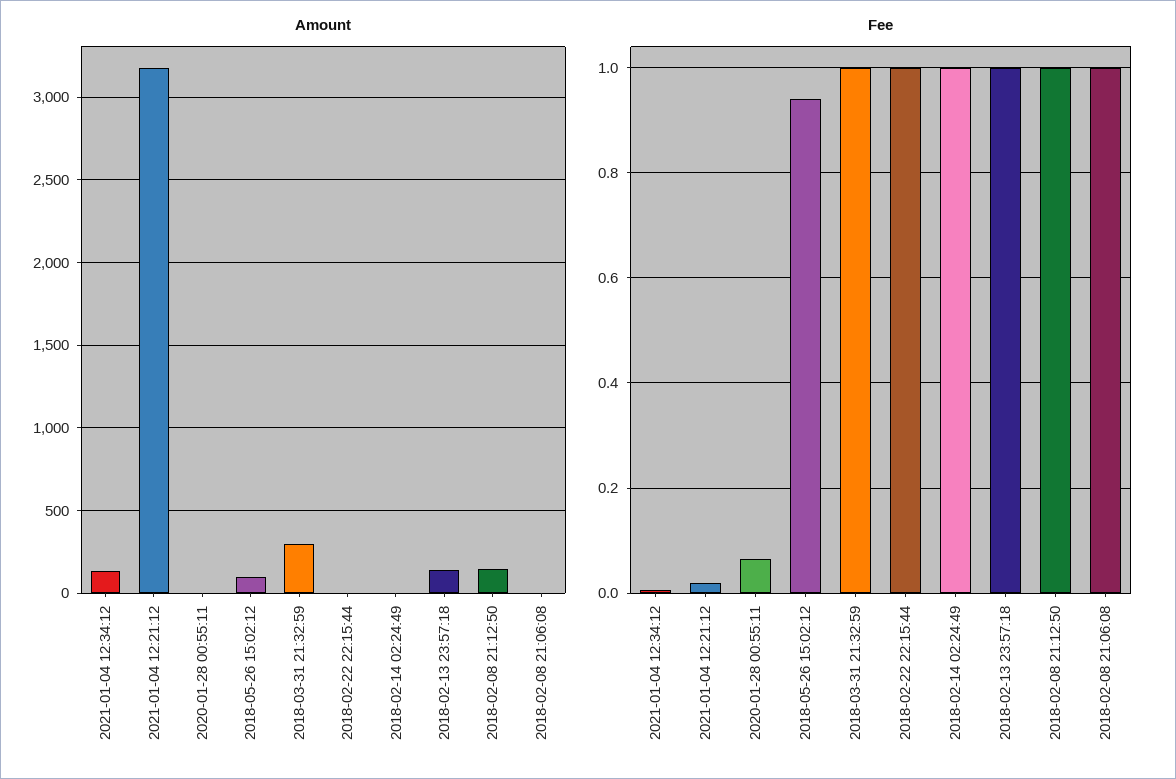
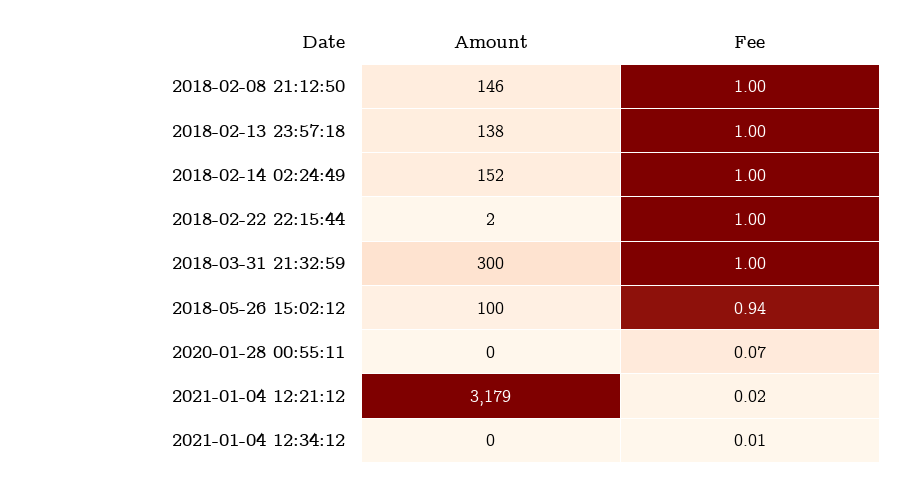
Amount, 2021-01-04 12:34:12: 150 -> 0
Amount, 2018-02-14 02:24:49: 0 -> 152
Amount, 2018-02-08 21:06:08: 0 -> none
Fee, 2018-02-08 21:06:08: 1 -> none

